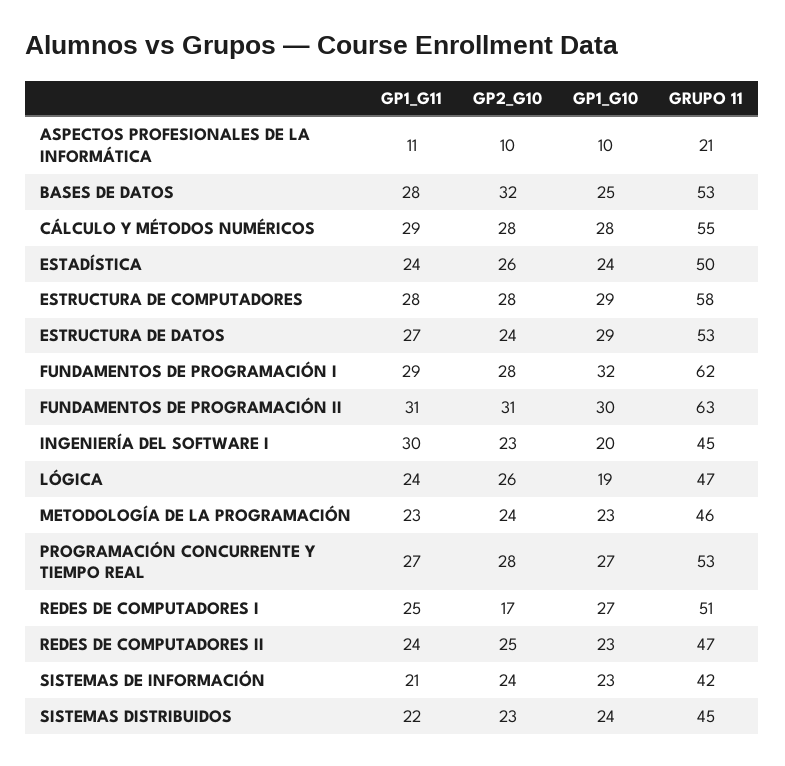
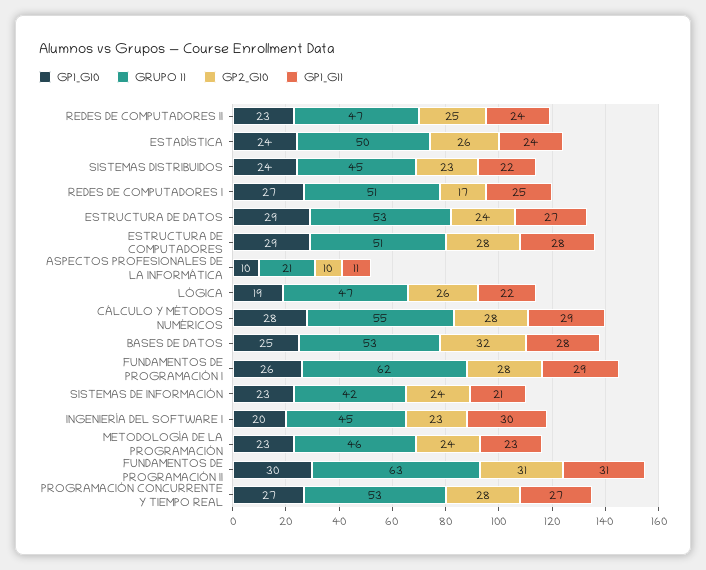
GRUPO 11, ESTRUCTURA DE COMPUTADORES: 58 -> 51
GP1_G10, FUNDAMENTOS DE PROGRAMACIÓN I: 32 -> 26
GP1_G11, LÓGICA: 24 -> 22

